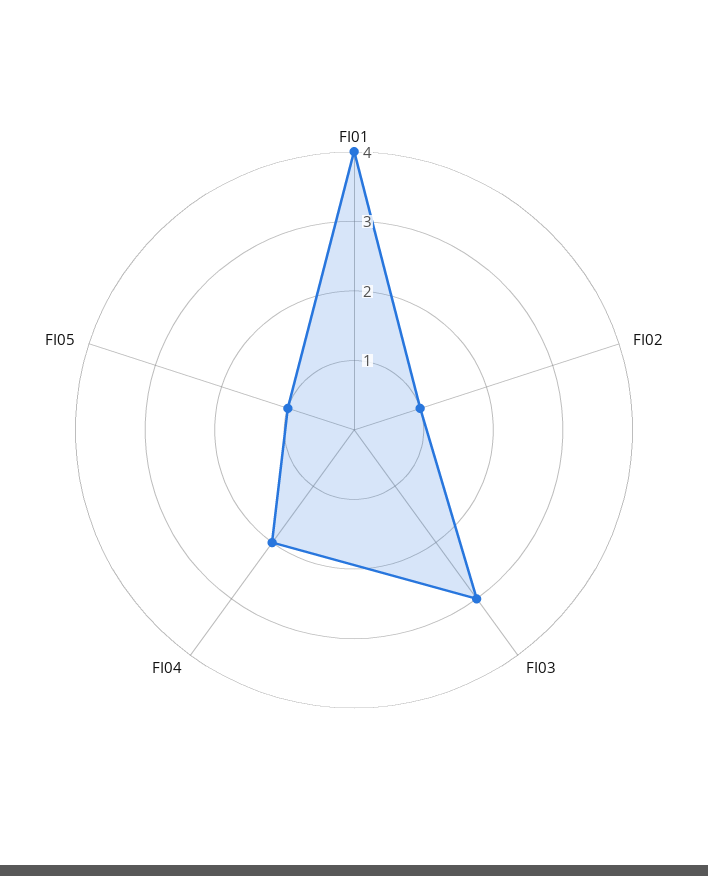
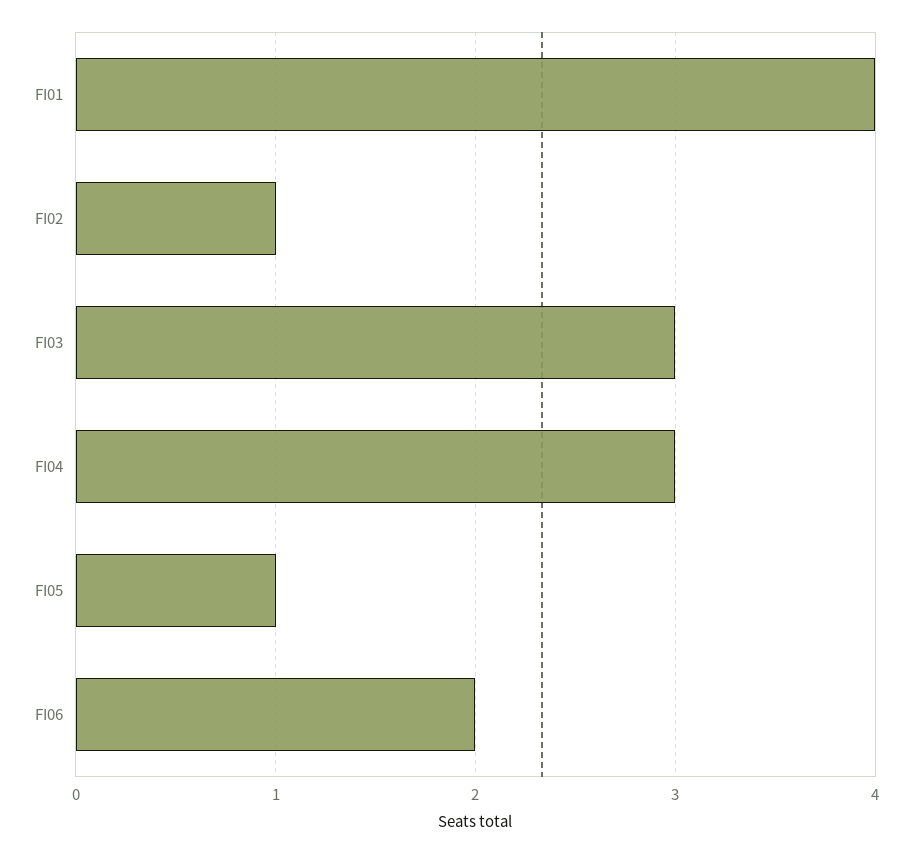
FI04: 2 -> 3
FI06: none -> 2

